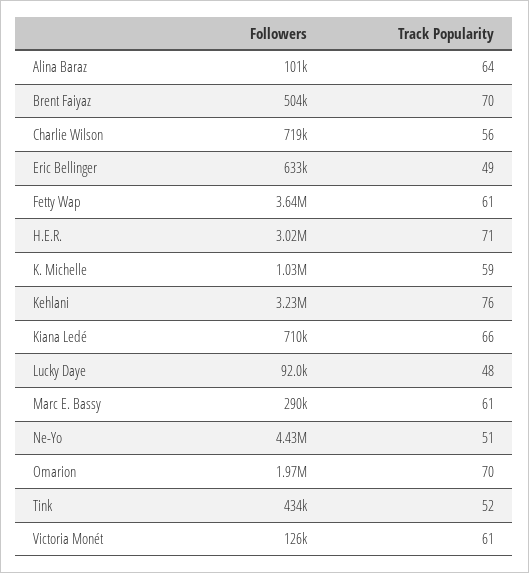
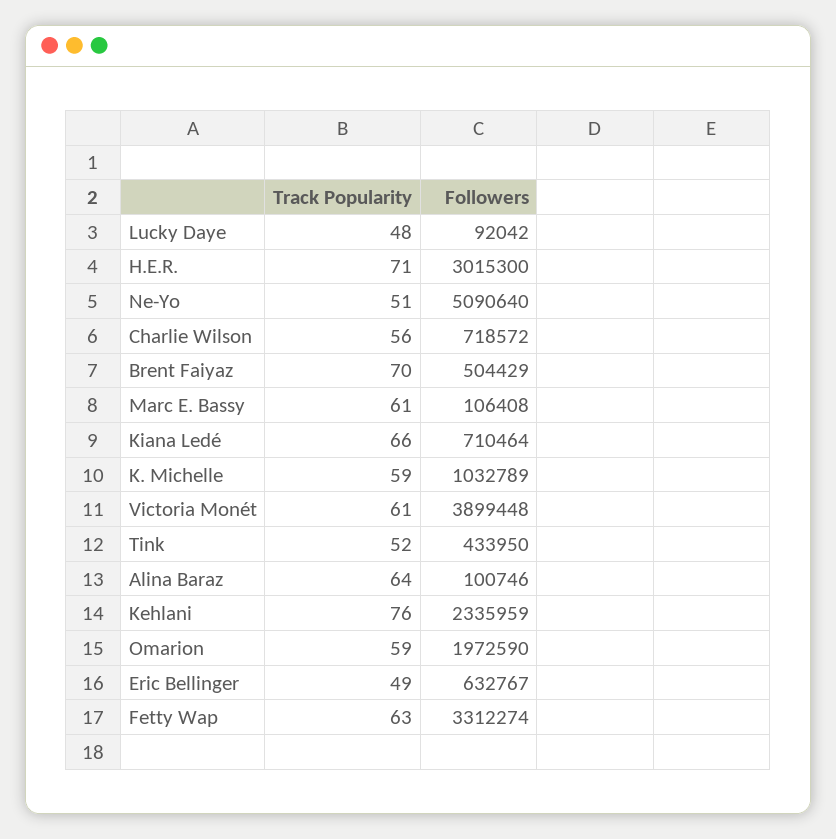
Followers, Fetty Wap: 3640000 -> 3312274
Track Popularity, Fetty Wap: 61 -> 63
Followers, Kehlani: 3230000 -> 2335959
Followers, Marc E. Bassy: 290000 -> 106408
Followers, Ne-Yo: 4430000 -> 5090640
Track Popularity, Omarion: 70 -> 59
Followers, Victoria Monét: 126000 -> 3899448

